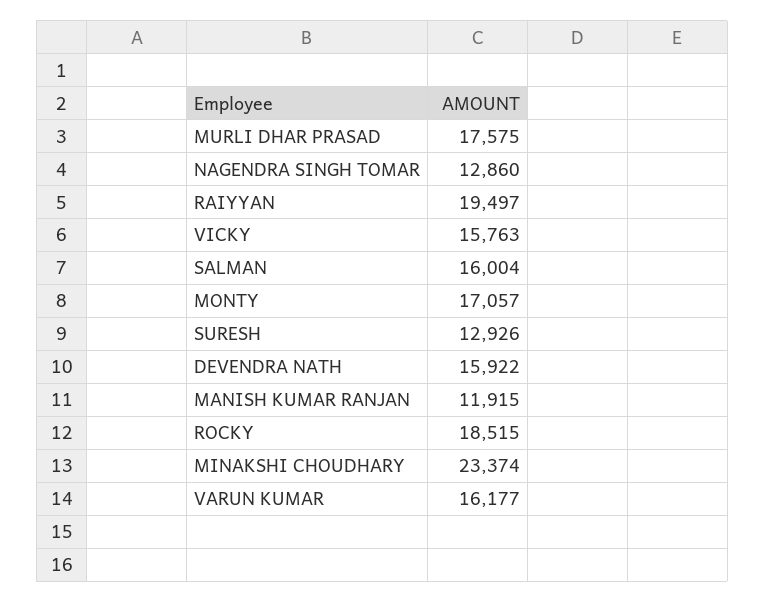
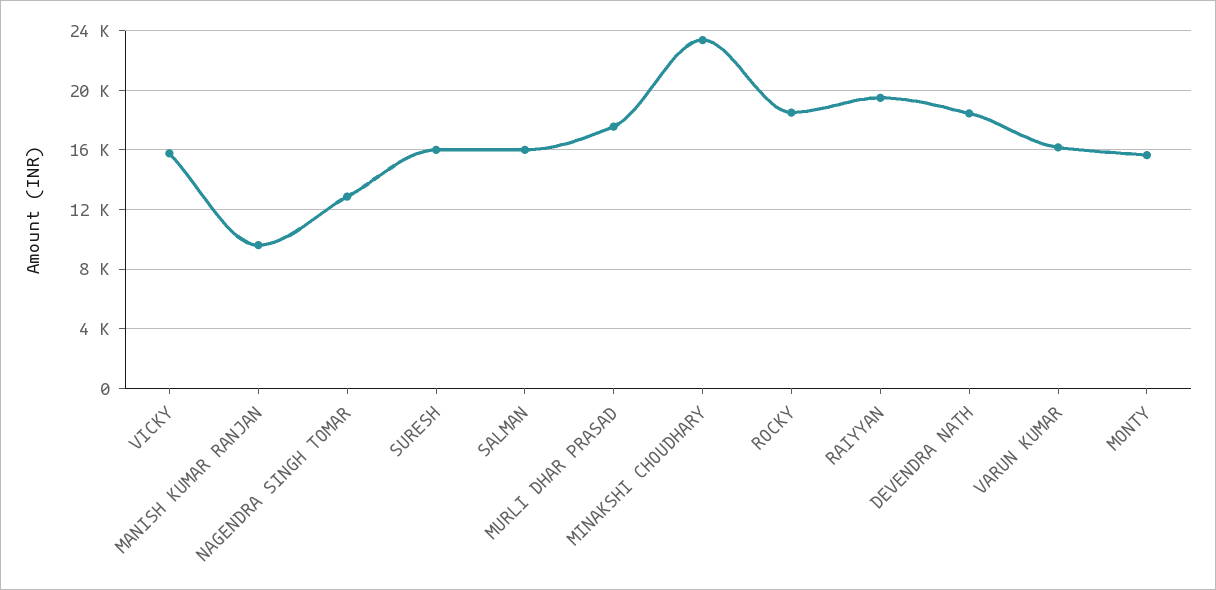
MONTY: 17057 -> 15500
SURESH: 12926 -> 16000
DEVENDRA NATH: 15922 -> 18500
MANISH KUMAR RANJAN: 11915 -> 9500

